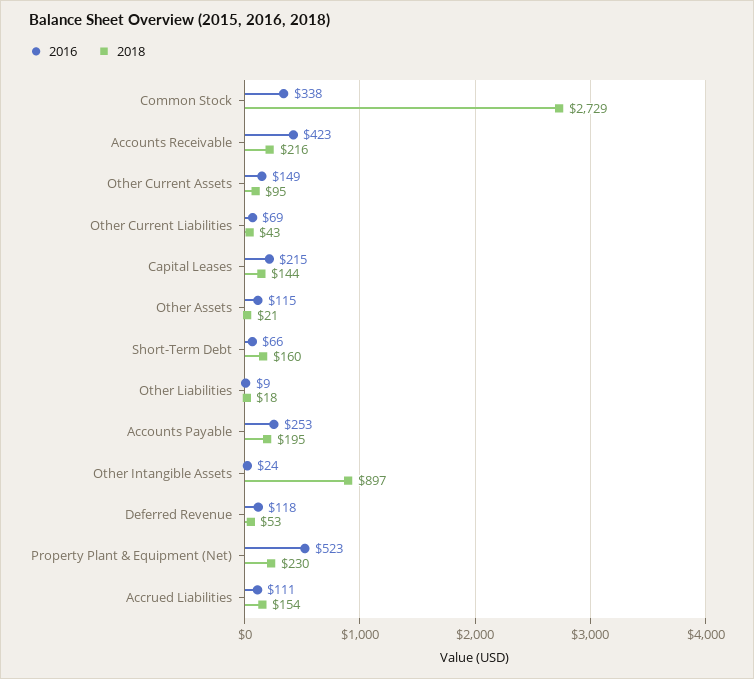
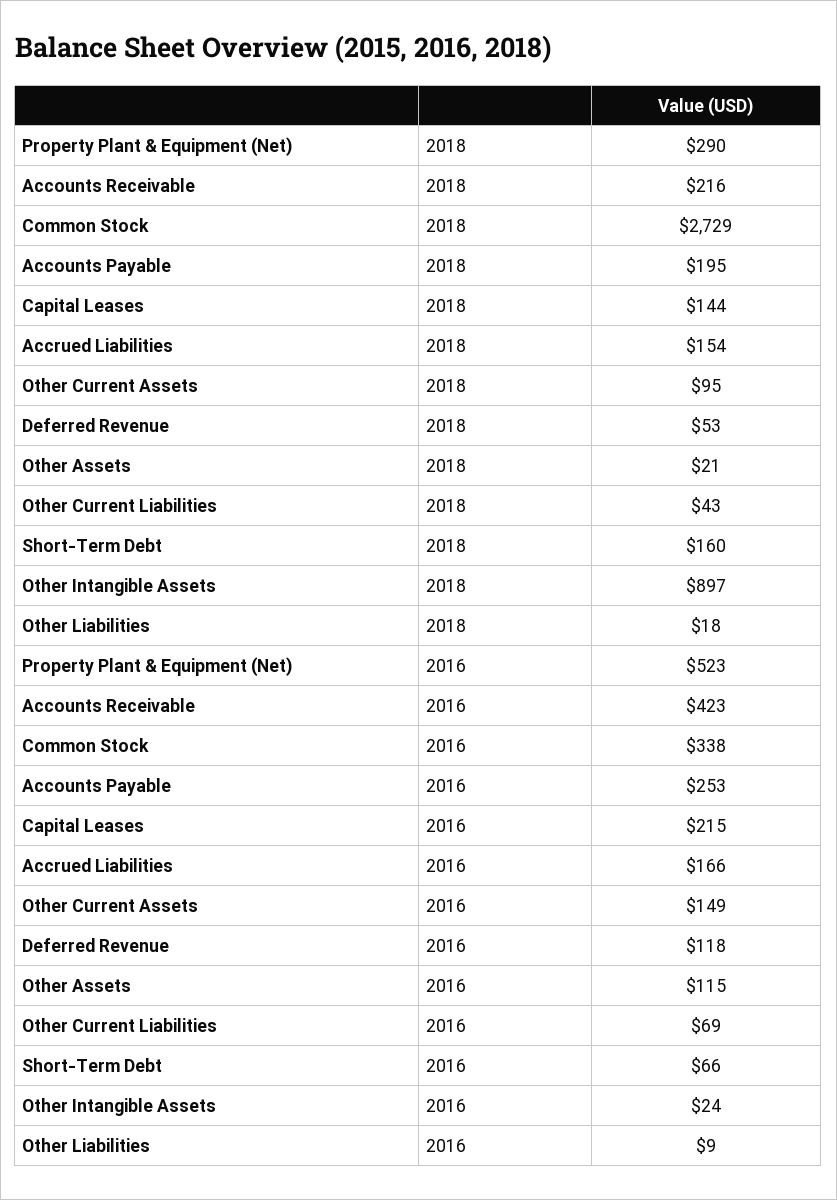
2018, Property Plant & Equipment (Net): 230 -> 290
2016, Accrued Liabilities: 111 -> 166

